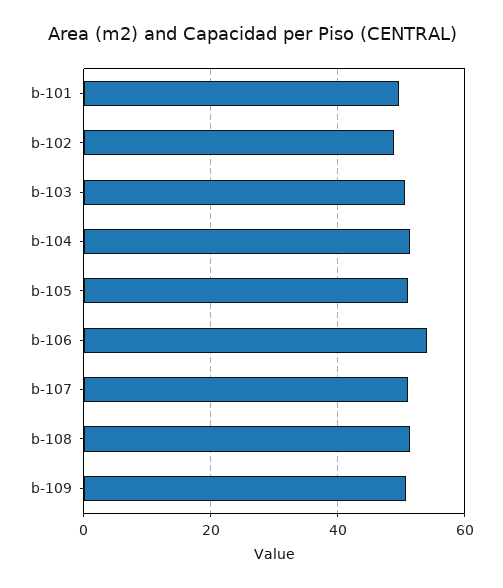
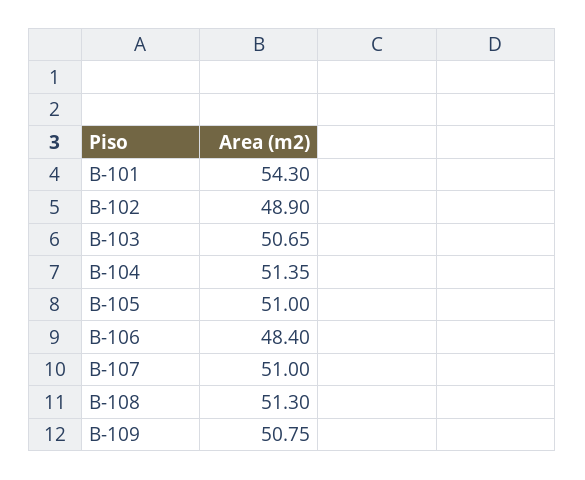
b-101: 50 -> 54.3
b-106: 54 -> 48.4

